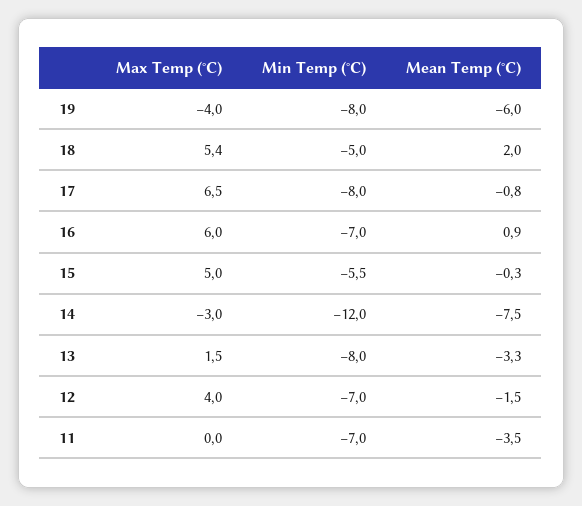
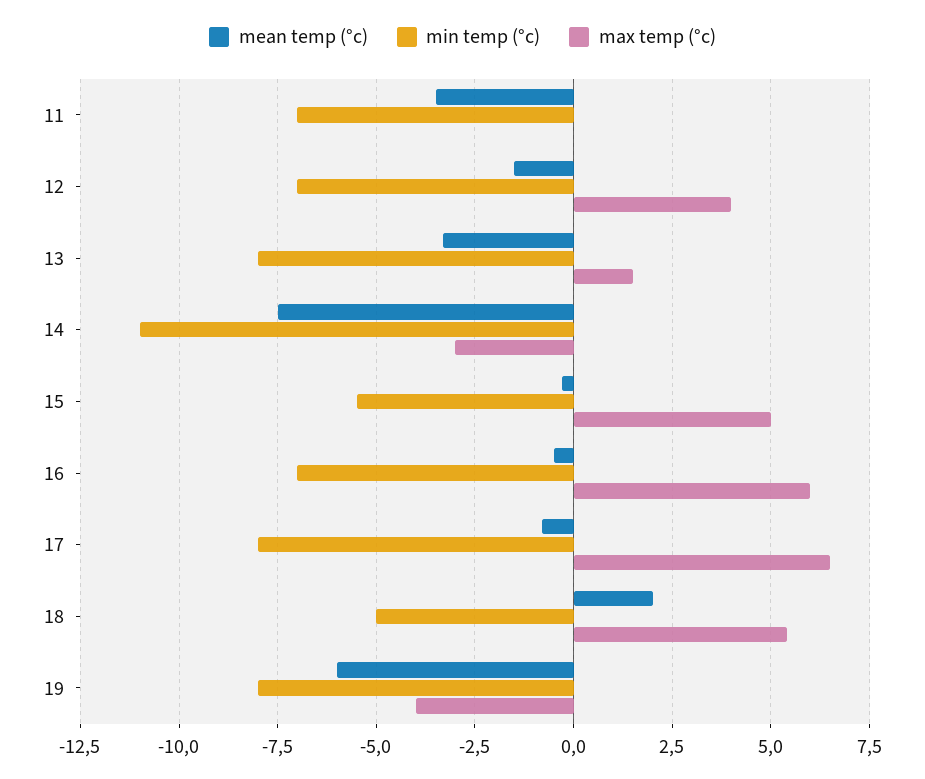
Mean Temp (°C), 16: 0.9 -> -0.5
Min Temp (°C), 14: -12 -> -11

